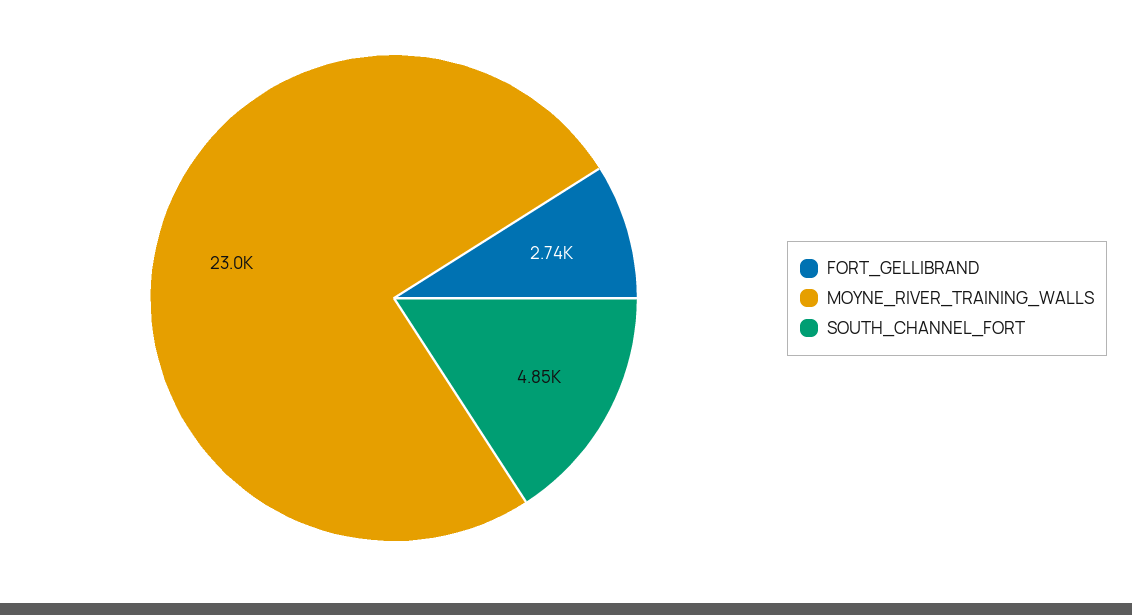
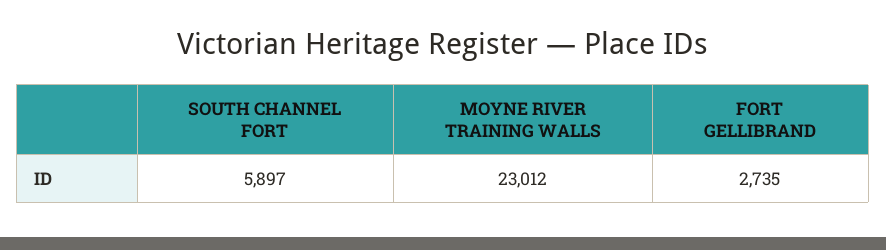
SOUTH_CHANNEL_FORT: 4850 -> 5897

